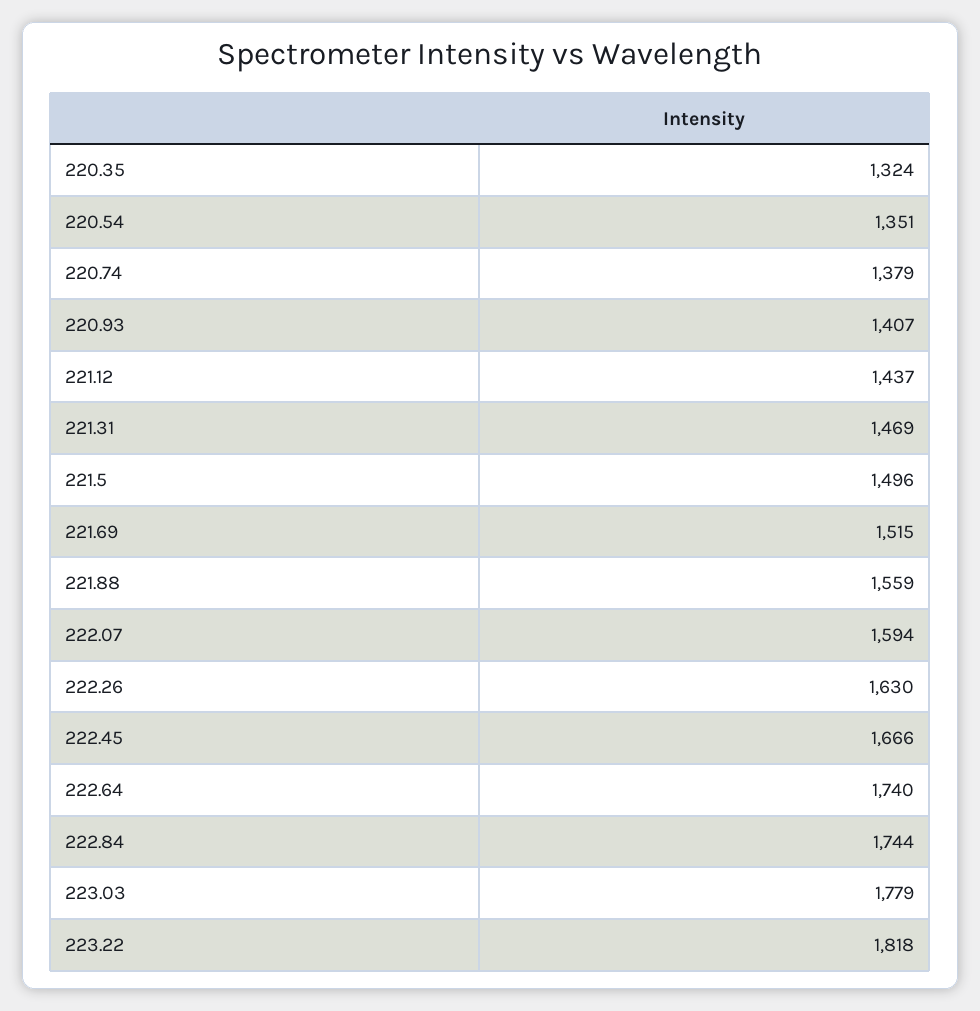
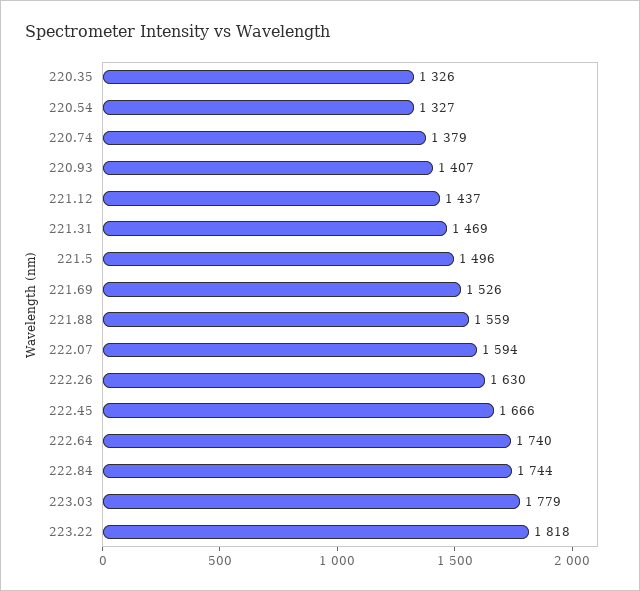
220.35: 1324 -> 1326
220.54: 1351 -> 1327
221.69: 1515 -> 1526

